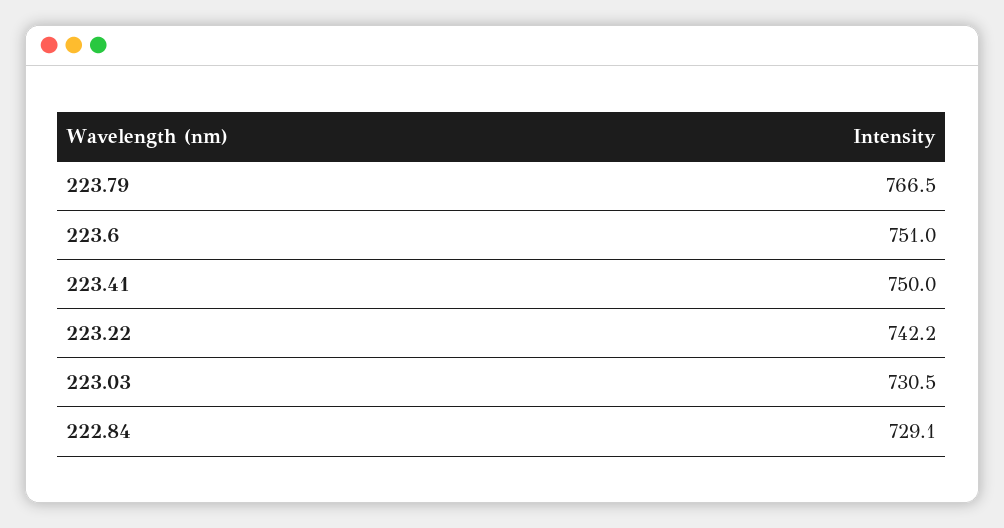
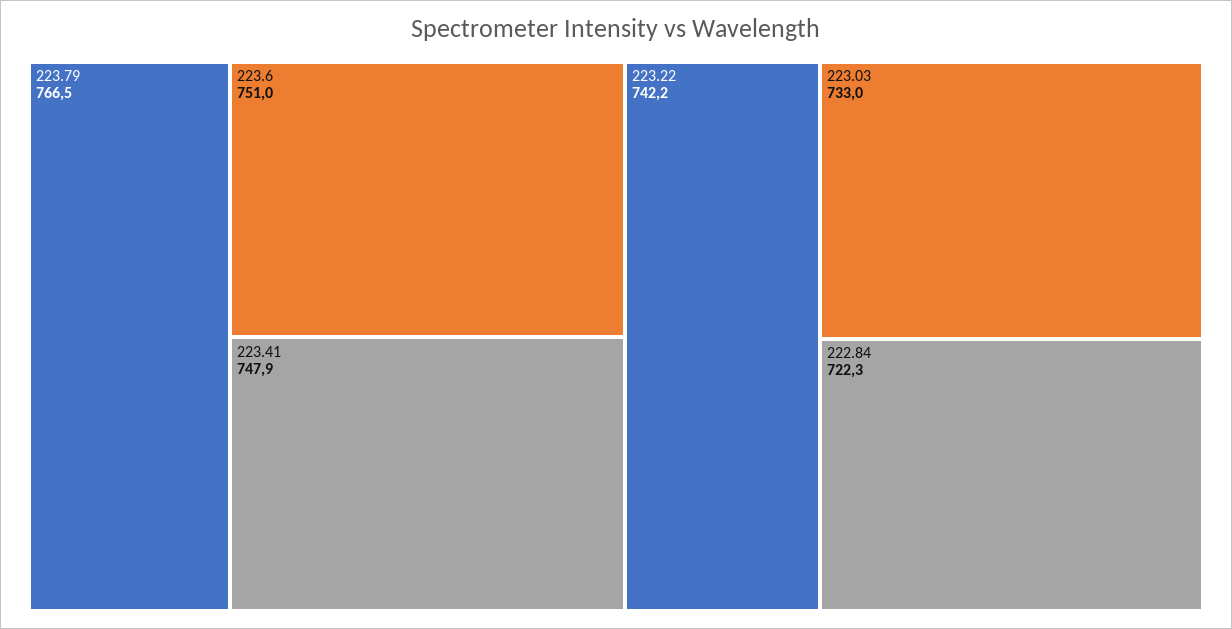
223.41: 750 -> 747.9
223.03: 730.5 -> 733
222.84: 729.1 -> 722.3

